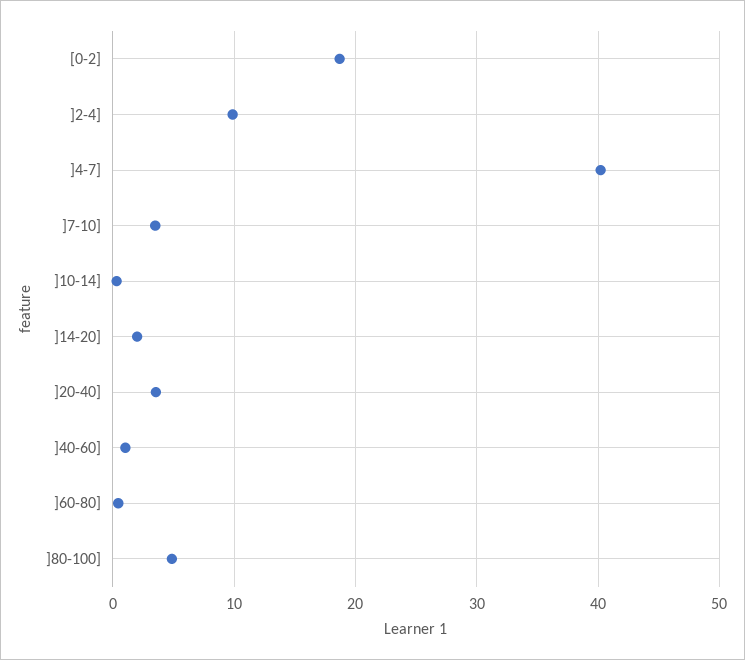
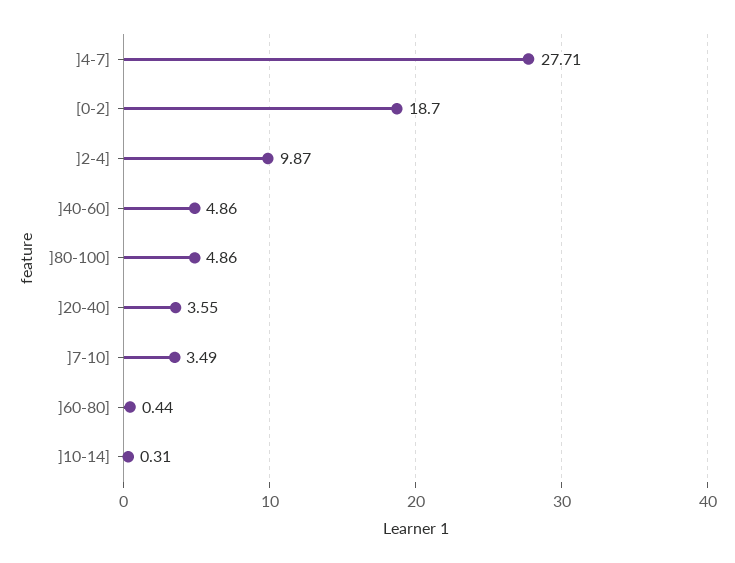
]4-7]: 40 -> 27.71
]14-20]: 2 -> none
]40-60]: 1 -> 4.86

